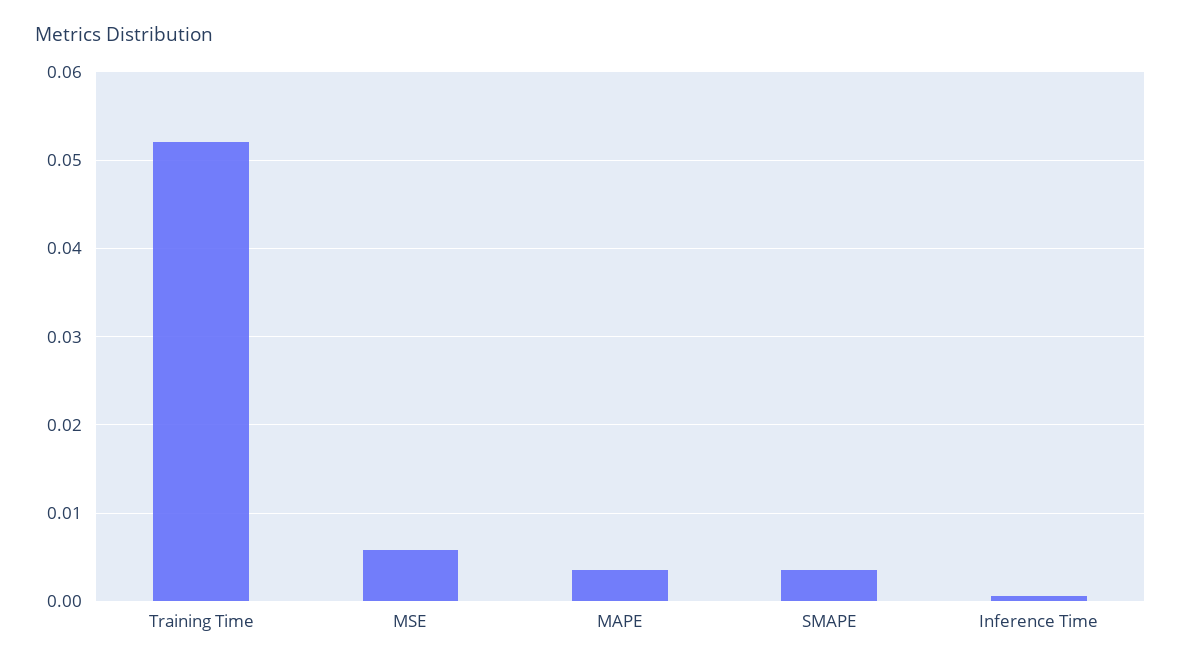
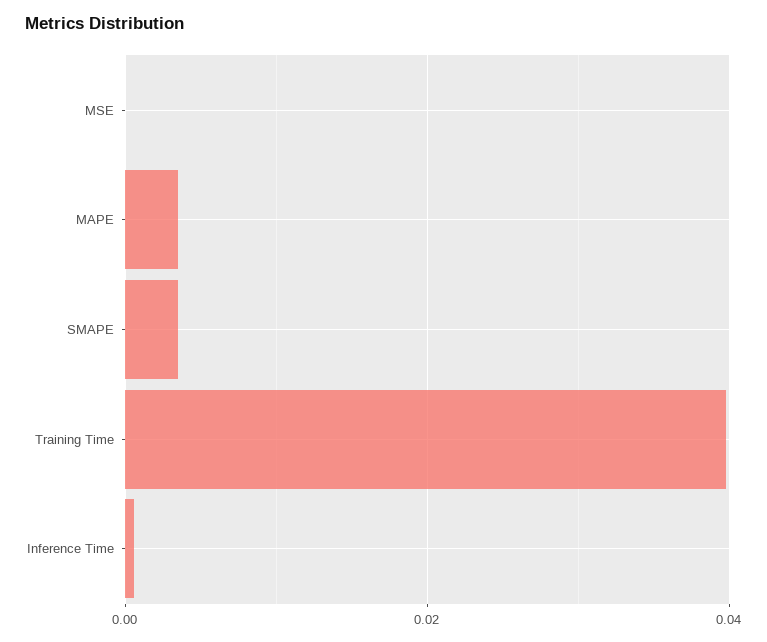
Training Time: 0.052 -> 0.04
MSE: 0.006 -> 0

